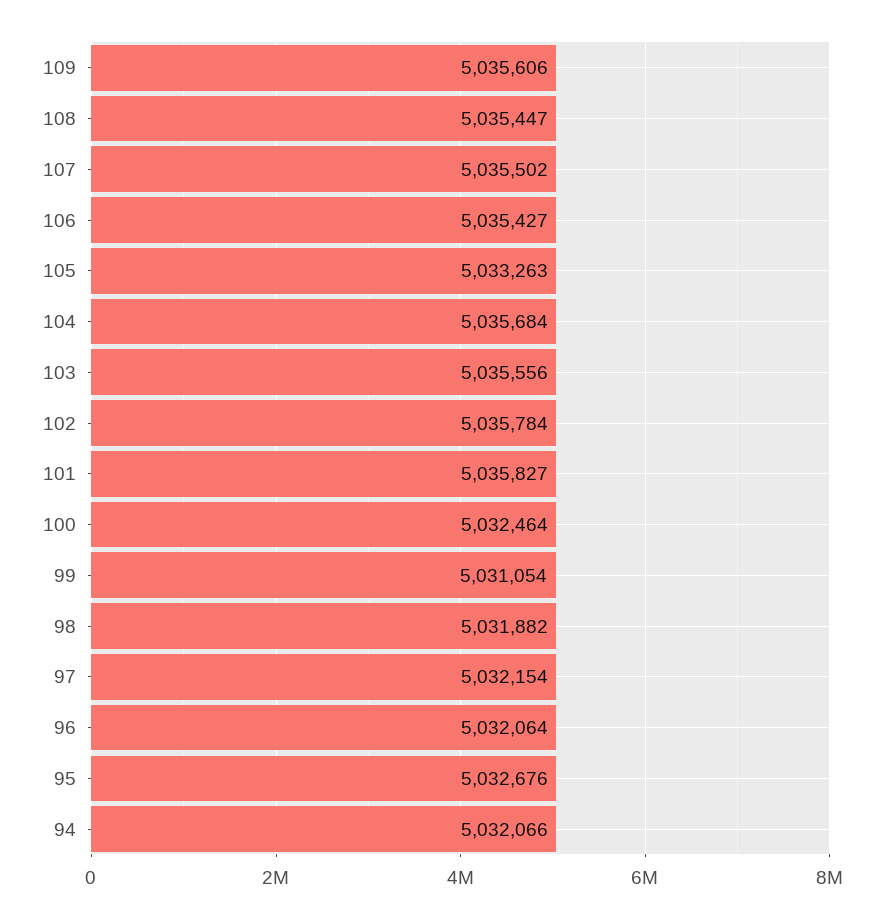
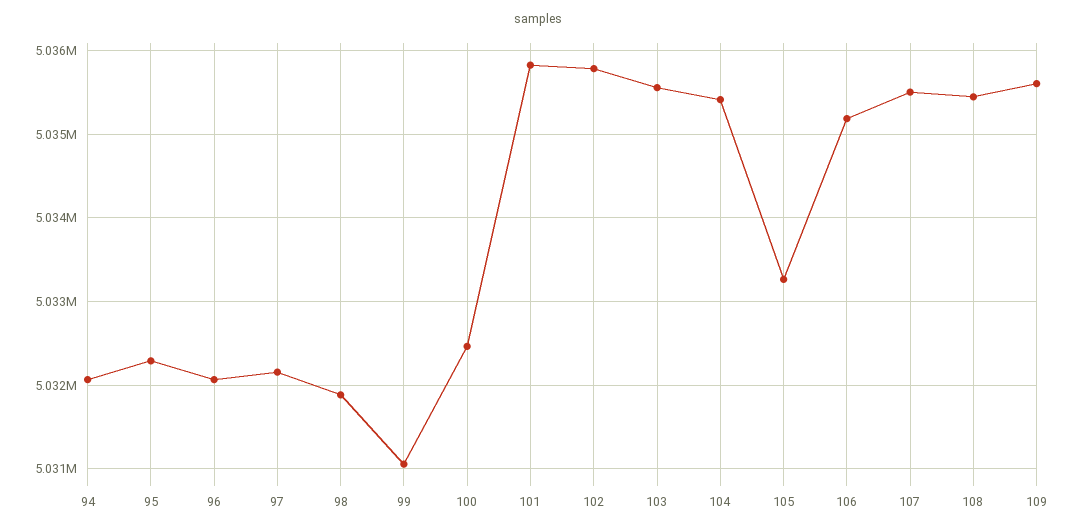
106: 5035427 -> 5035200
104: 5035684 -> 5035400
95: 5032676 -> 5032300

